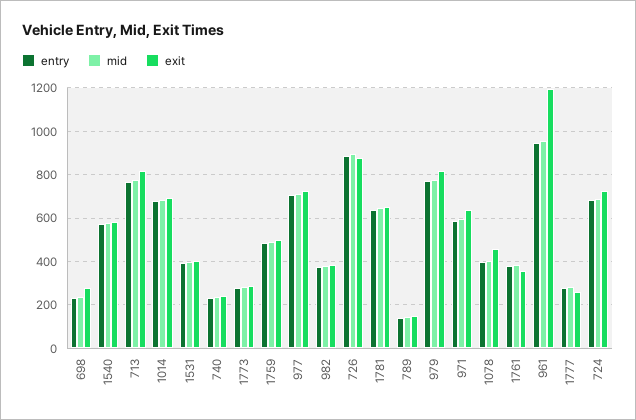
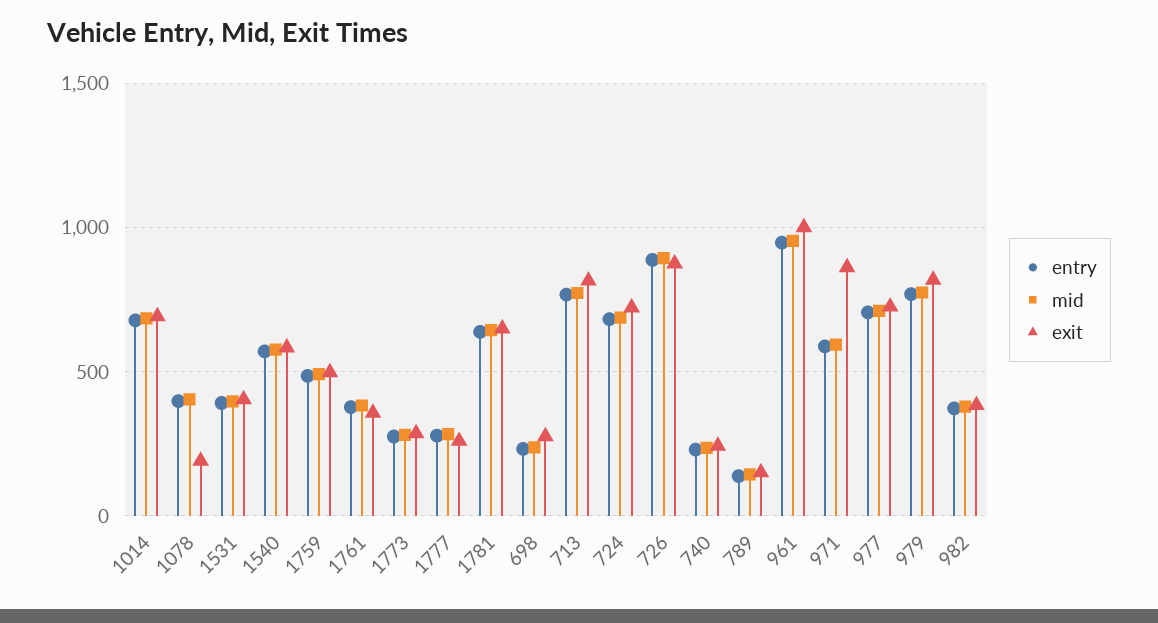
exit, 971: 650 -> 850
exit, 1078: 450 -> 200
exit, 961: 1200 -> 1000

